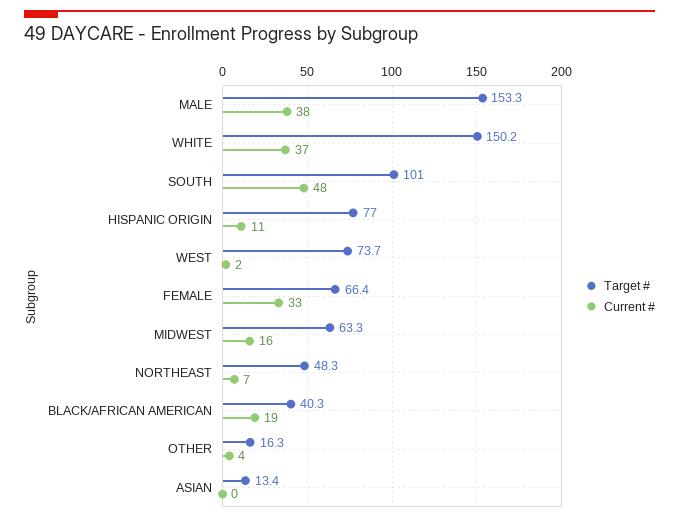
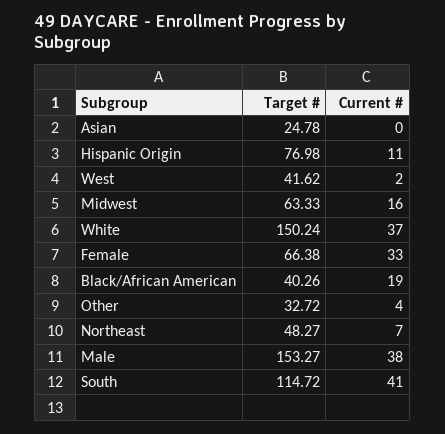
Target #, SOUTH: 101 -> 114.72
Current #, SOUTH: 48 -> 41
Target #, WEST: 73.7 -> 41.62
Target #, OTHER: 16.3 -> 32.72
Target #, ASIAN: 13.4 -> 24.78

